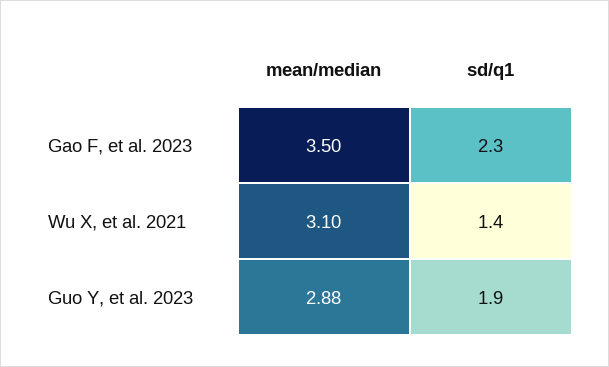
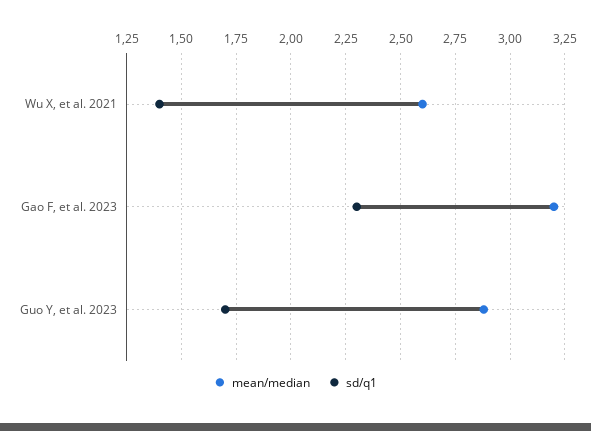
mean/median, Gao F, et al. 2023: 3.5 -> 3.2
mean/median, Wu X, et al. 2021: 3.1 -> 2.6
sd/q1, Guo Y, et al. 2023: 1.9 -> 1.7

